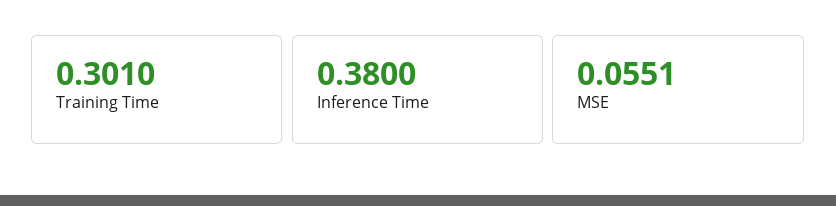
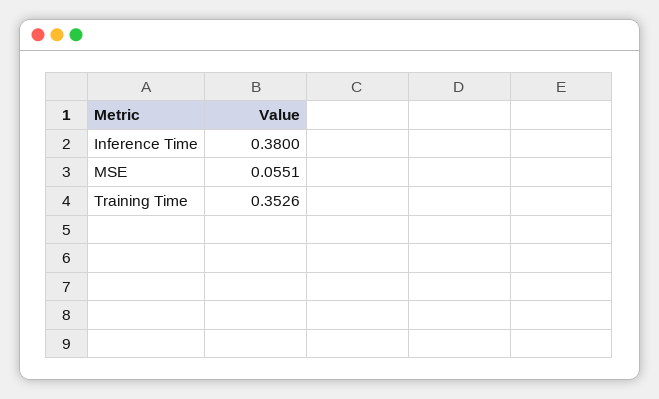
Training Time: 0.301 -> 0.3526

